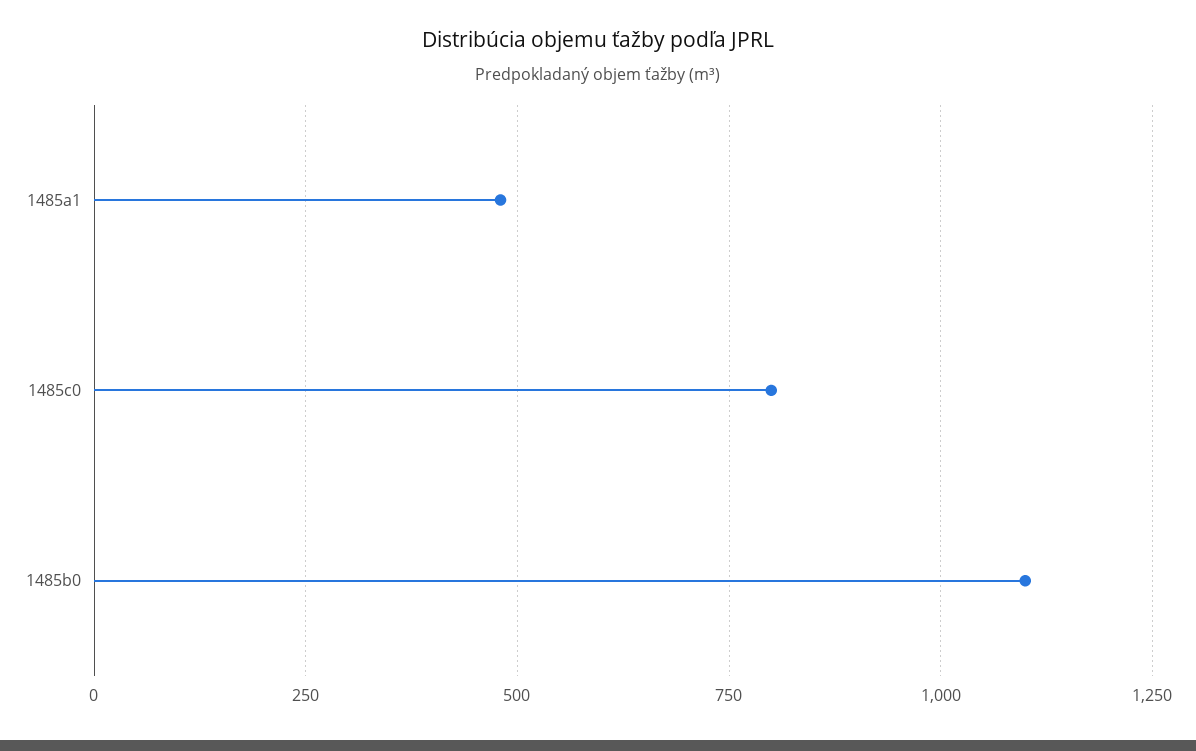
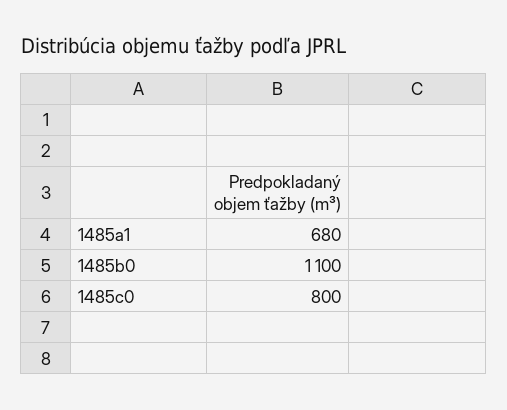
1485a1: 475 -> 680

